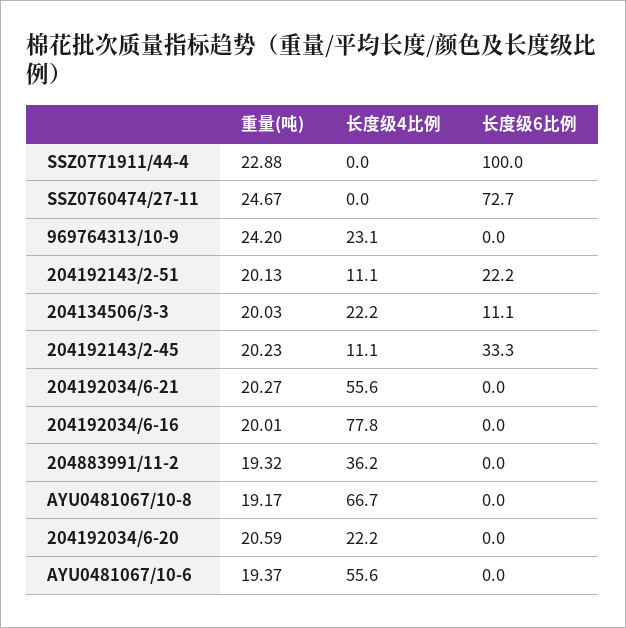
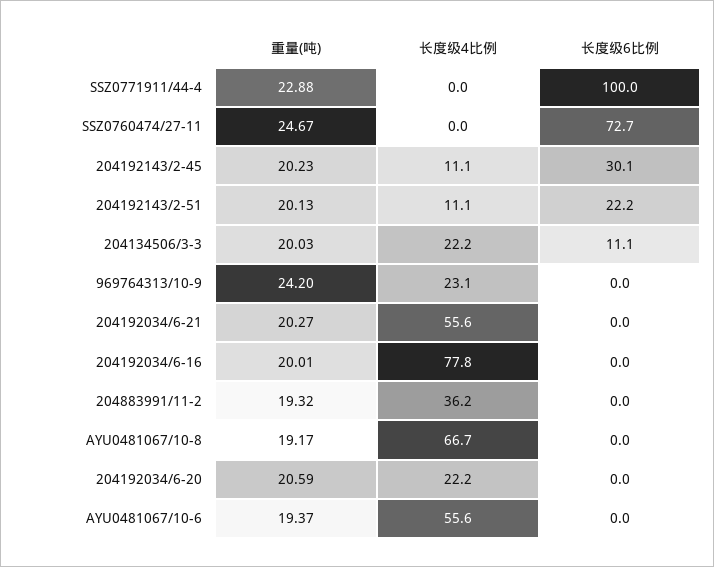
长度级6比例, 204192143/2-45: 33.3 -> 30.1

